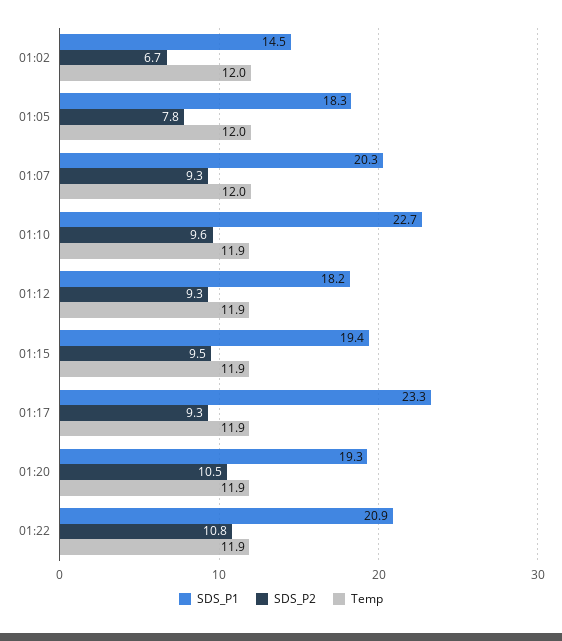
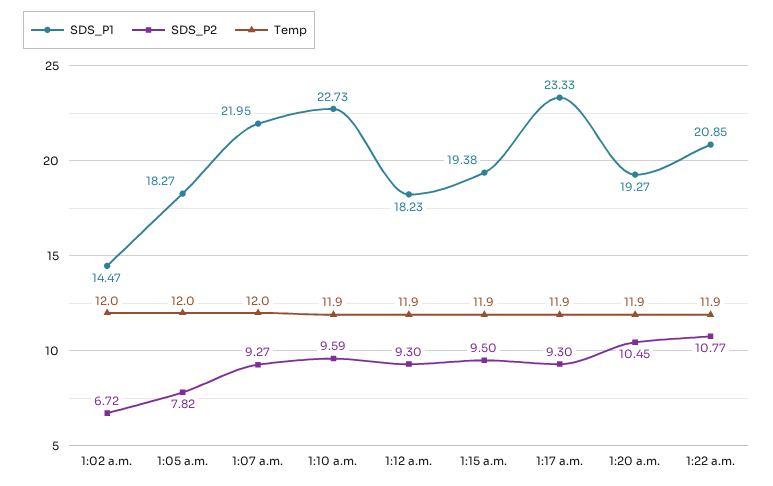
SDS_P1, 01:07: 20.3 -> 21.95

